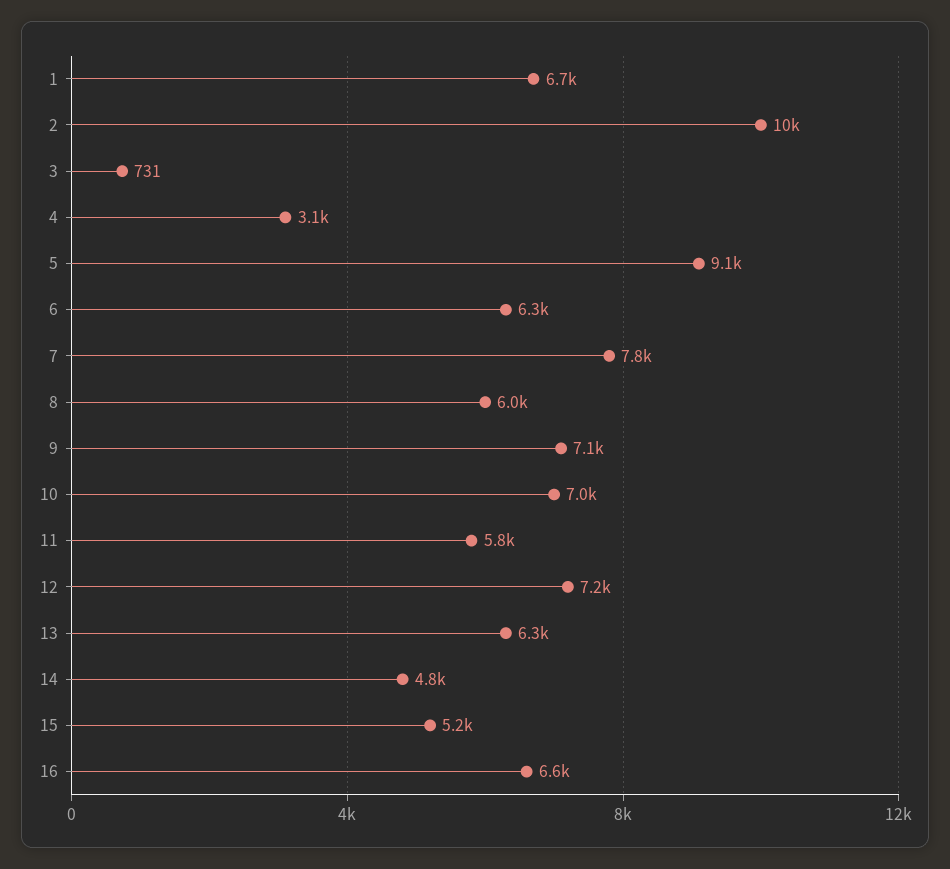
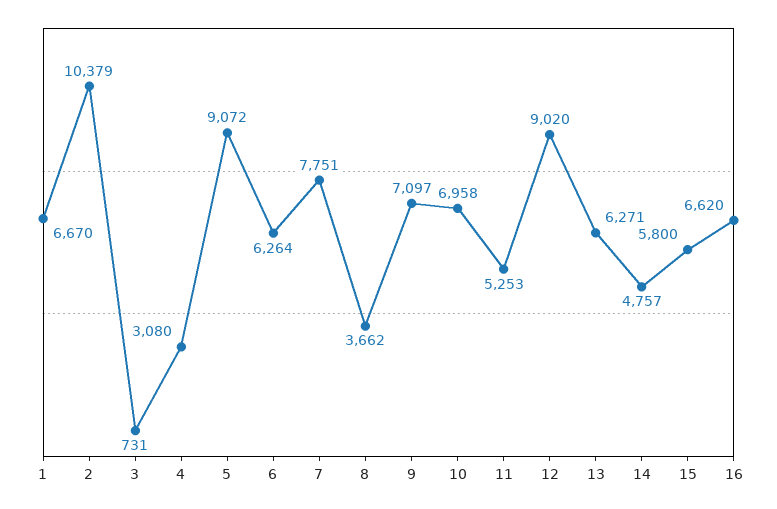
8: 6000 -> 3662
11: 5800 -> 5253
12: 7200 -> 9020
15: 5200 -> 5800

